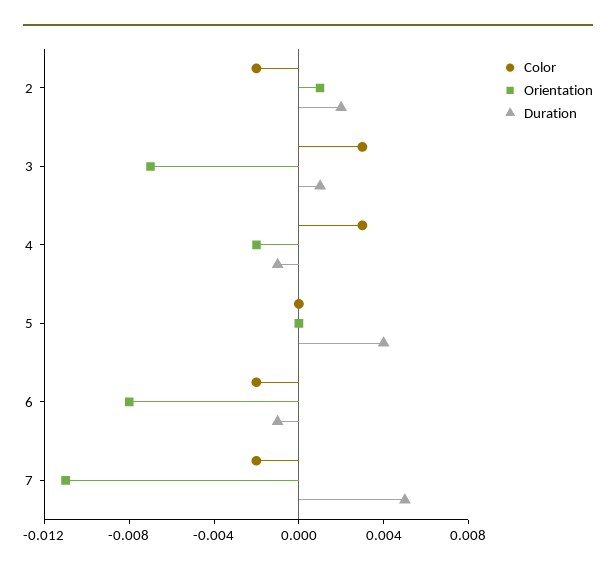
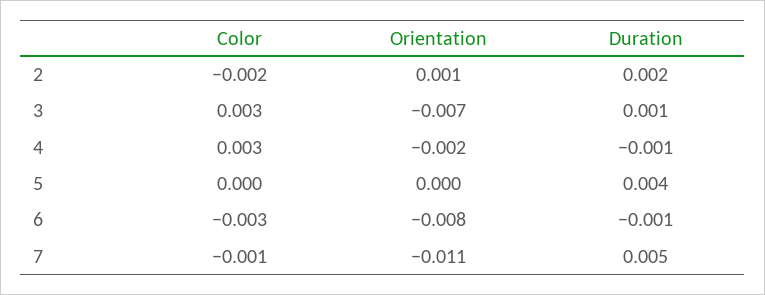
Color, 6: -0.002 -> -0.003
Color, 7: -0.002 -> -0.001

